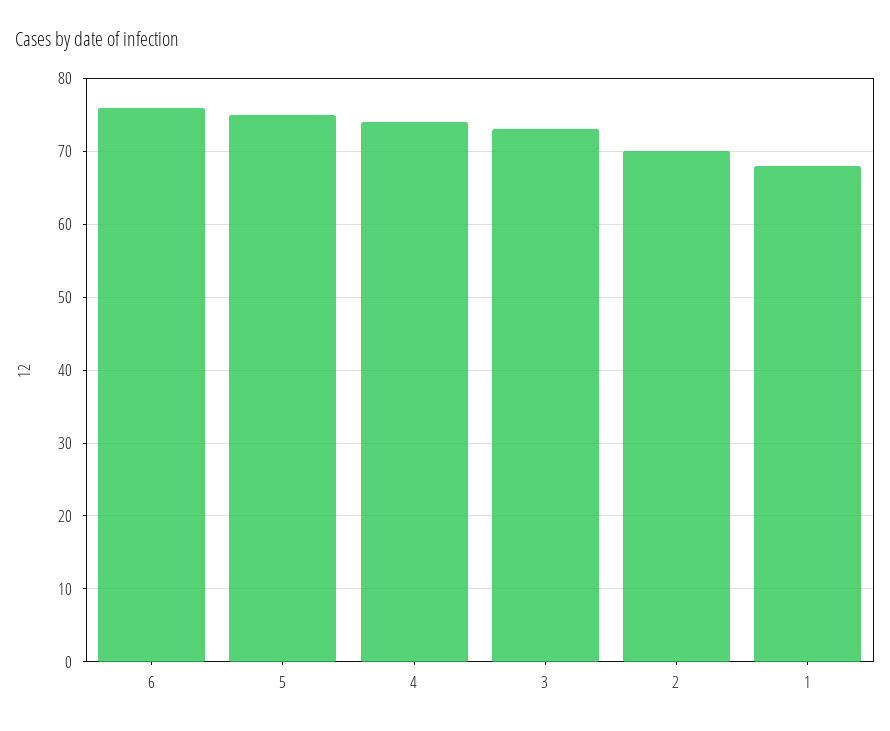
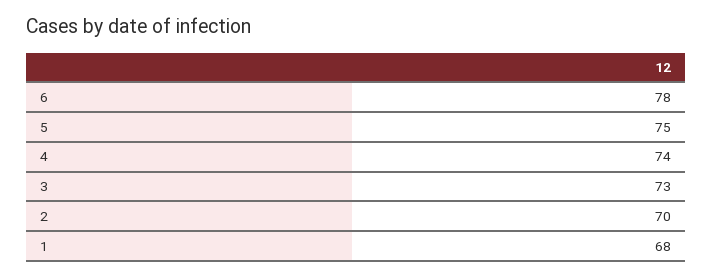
6: 76 -> 78

